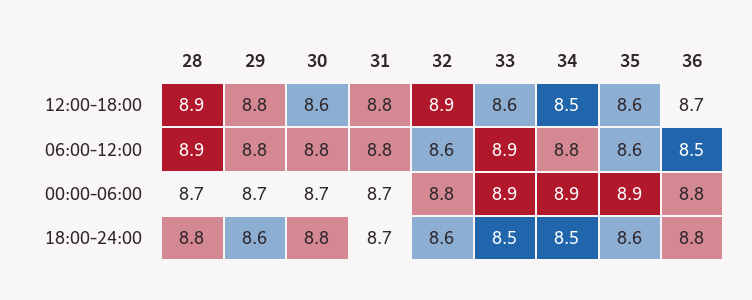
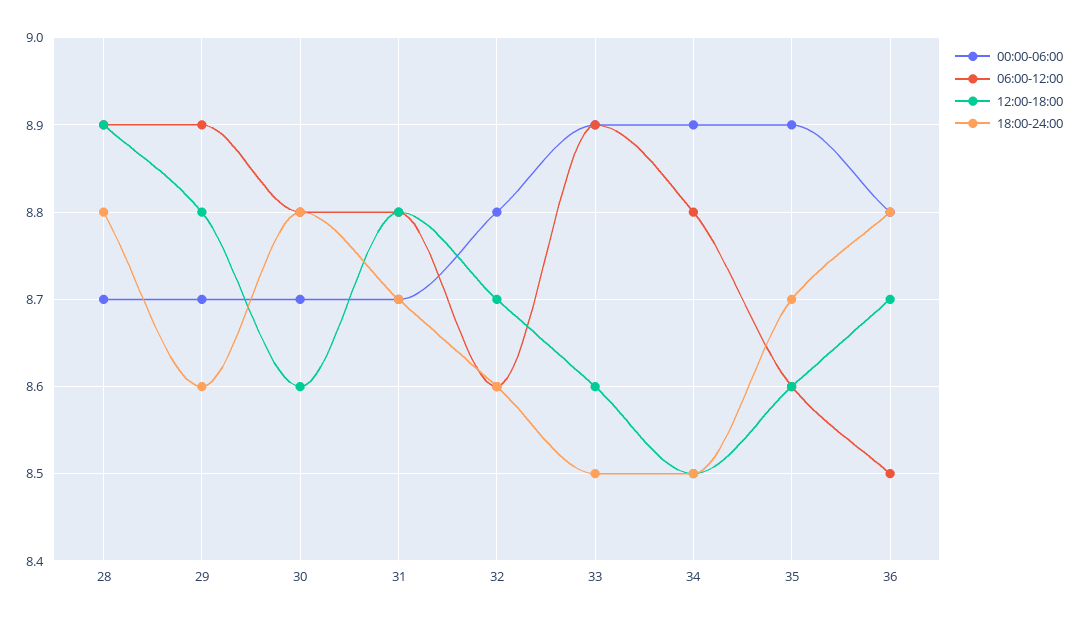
12:00-18:00, 32: 8.9 -> 8.7
06:00-12:00, 29: 8.8 -> 8.9
18:00-24:00, 35: 8.6 -> 8.7

